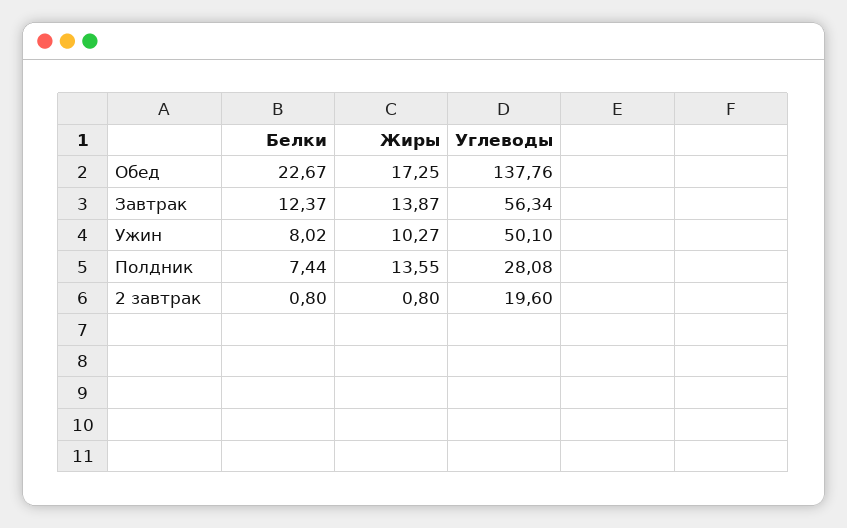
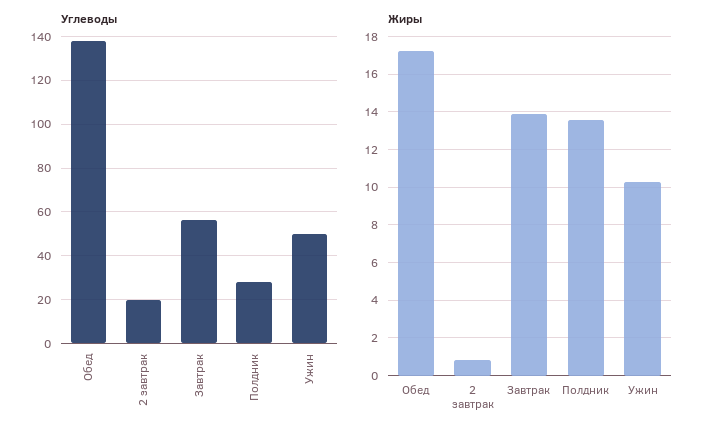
Белки, Обед: 22.67 -> none
Белки, Завтрак: 12.37 -> none
Белки, Ужин: 8.02 -> none
Белки, Полдник: 7.44 -> none
Белки, 2 завтрак: 0.8 -> none

